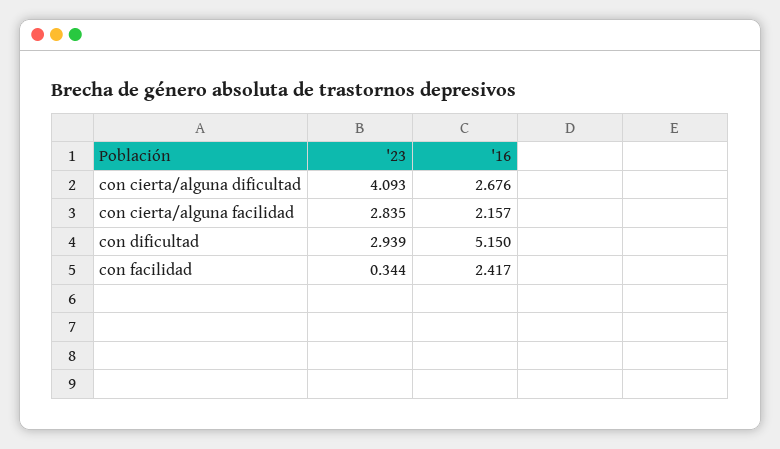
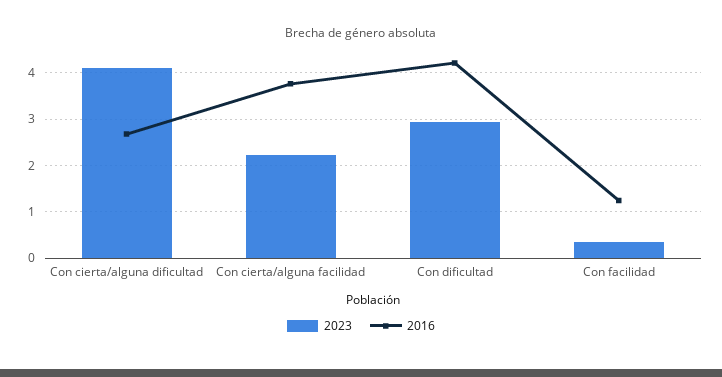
'23, con cierta/alguna facilidad: 2.835 -> 2.2
'16, con cierta/alguna facilidad: 2.157 -> 3.8
'16, con dificultad: 5.15 -> 4.2
'16, con facilidad: 2.417 -> 1.2

